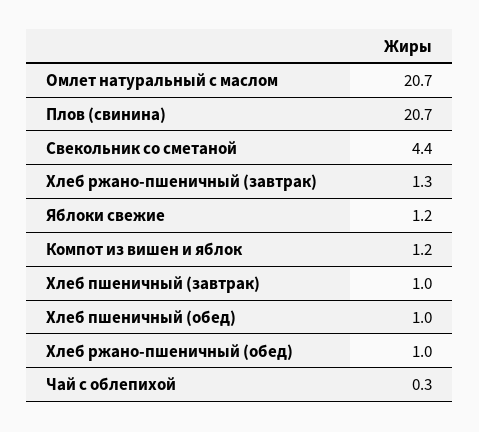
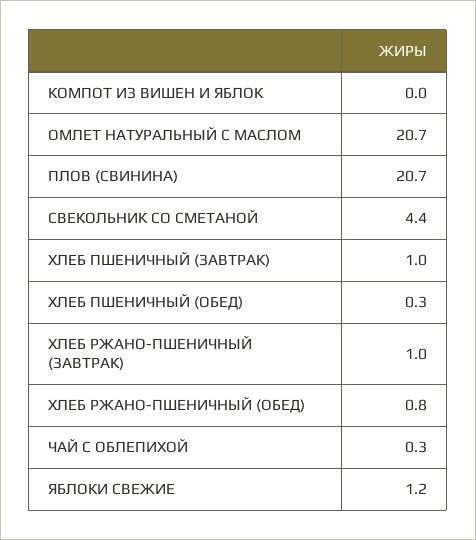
Хлеб ржано-пшеничный (завтрак): 1.3 -> 1
Компот из вишен и яблок: 1.2 -> 0
Хлеб пшеничный (обед): 1 -> 0.3
Хлеб ржано-пшеничный (обед): 1 -> 0.8

